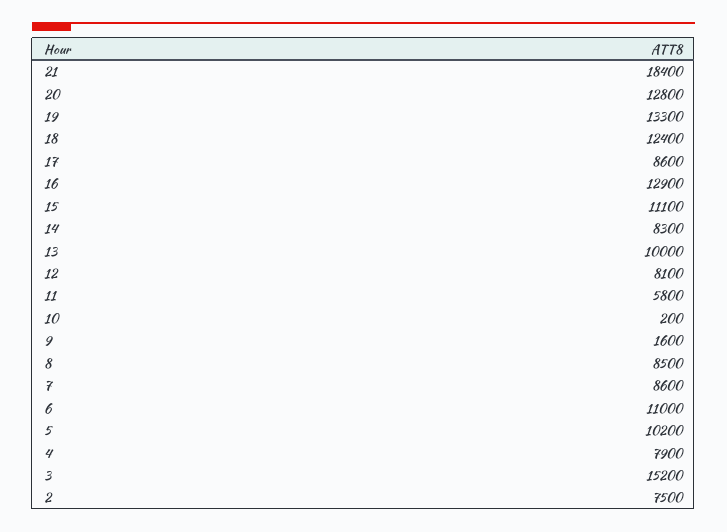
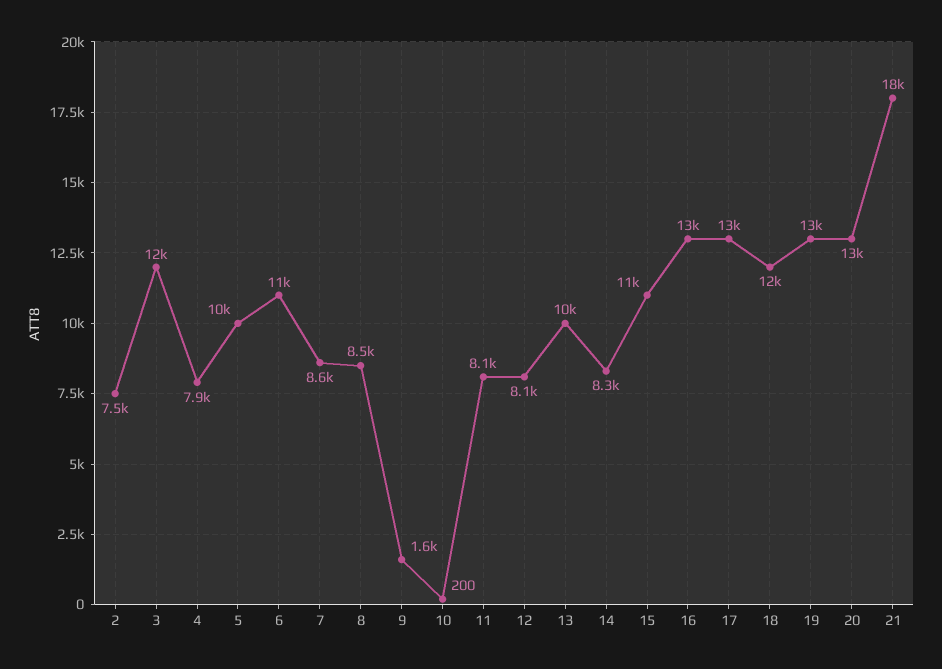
17: 8600 -> 13000
11: 5800 -> 8100
3: 15200 -> 12000

